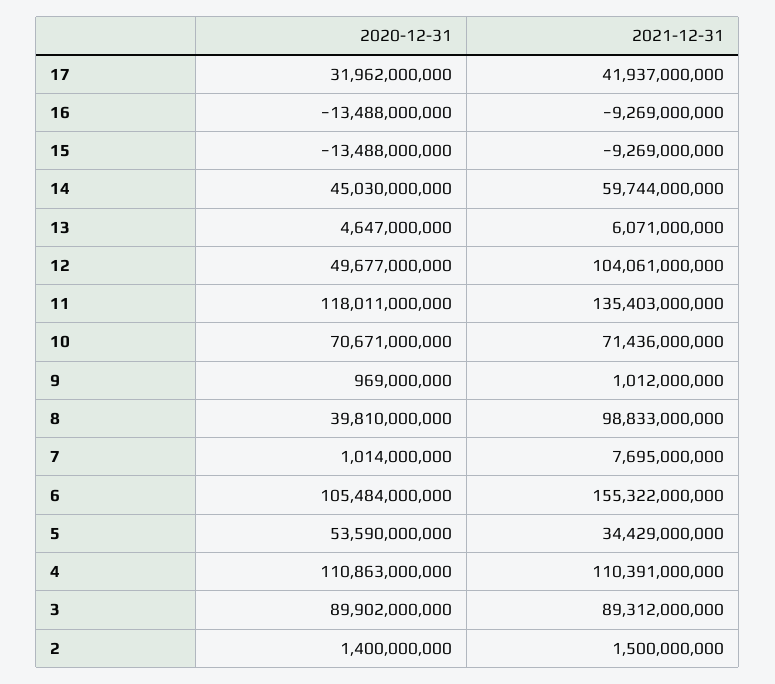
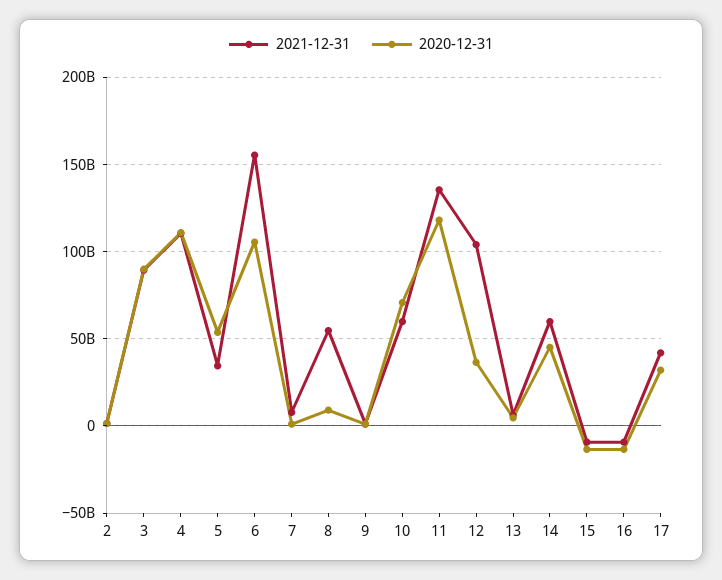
2020-12-31, 12: 49677000000 -> 35000000000
2021-12-31, 10: 71436000000 -> 60000000000
2020-12-31, 8: 39810000000 -> 10000000000
2021-12-31, 8: 98833000000 -> 55000000000

